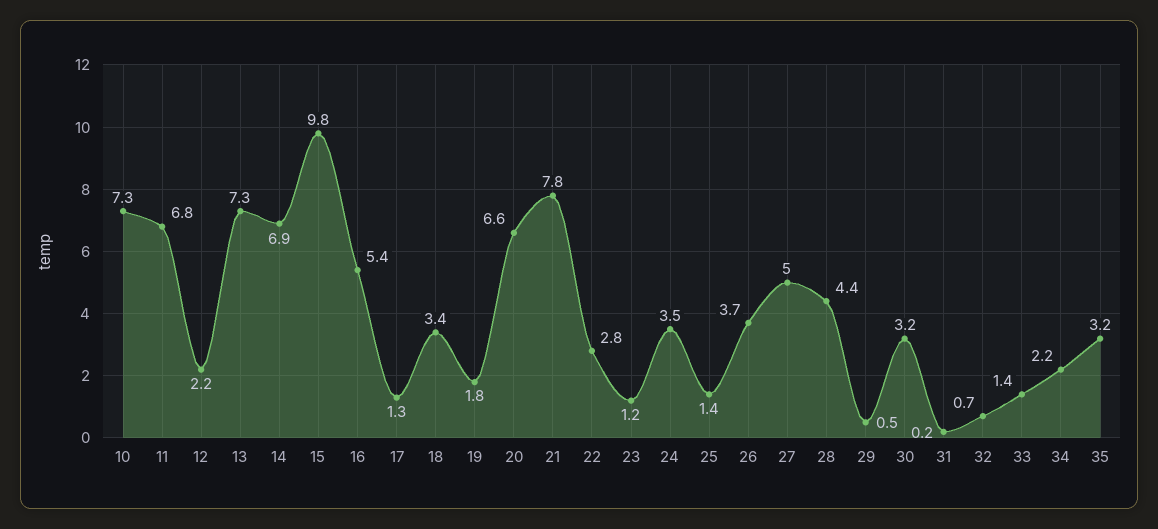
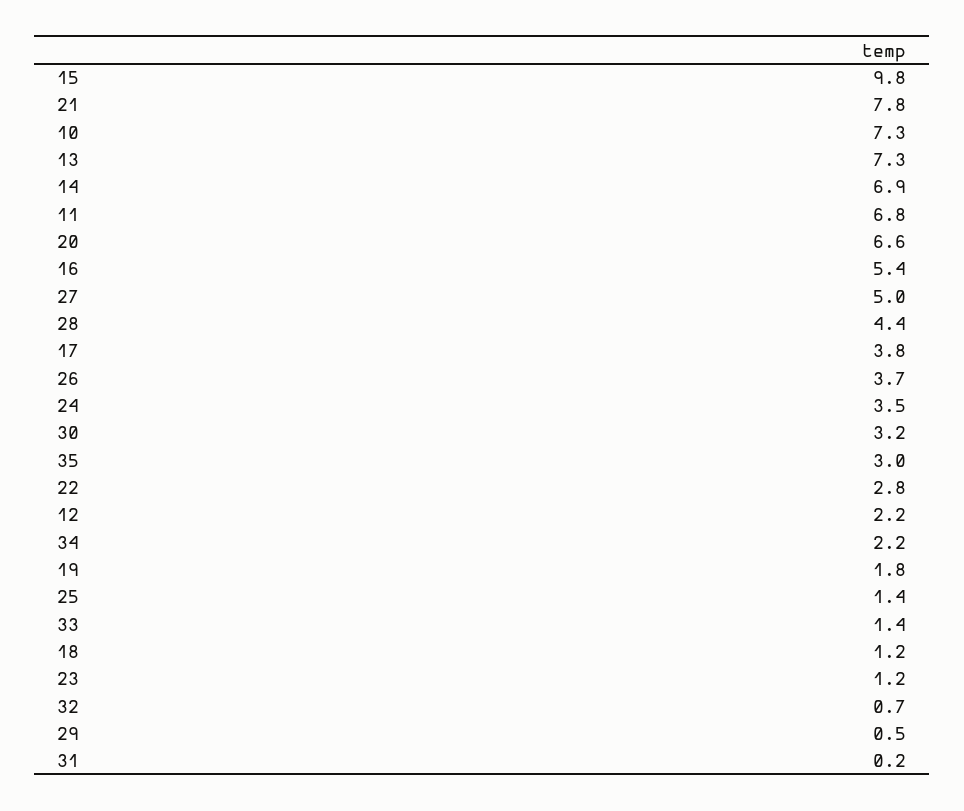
17: 1.3 -> 3.8
18: 3.4 -> 1.2
35: 3.2 -> 3

